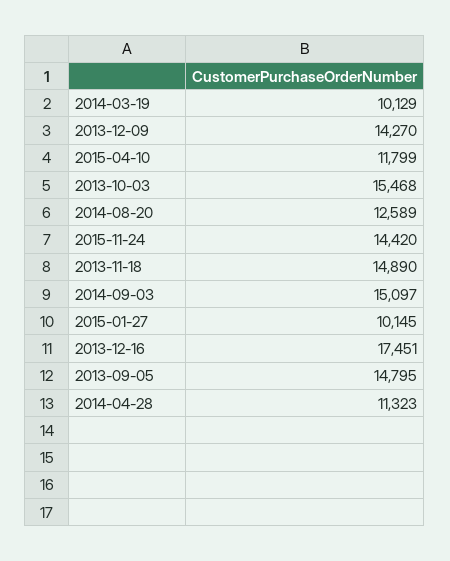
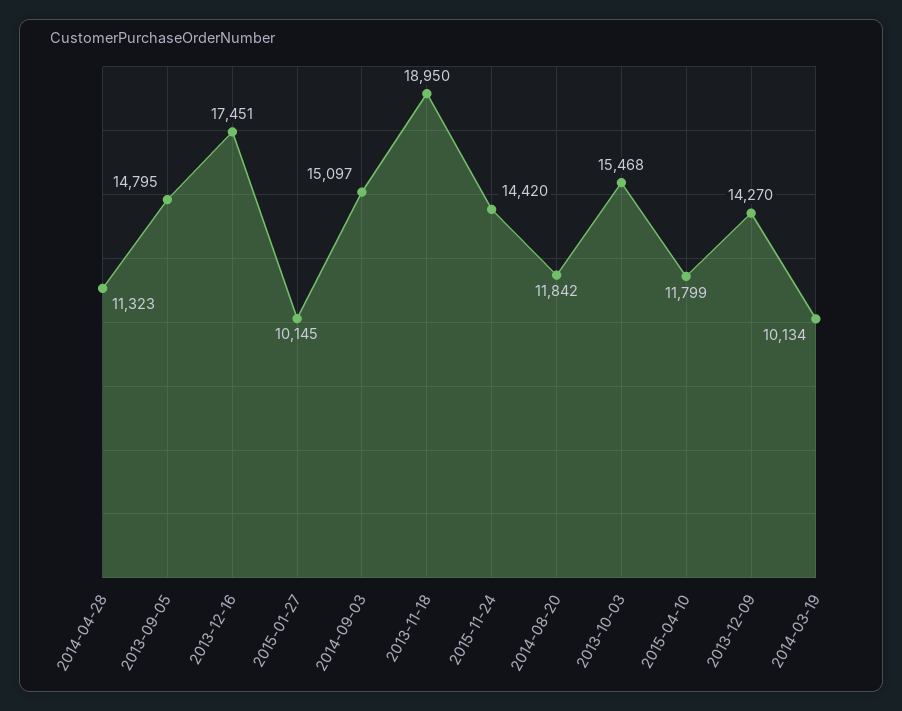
2014-03-19: 10129 -> 10134
2014-08-20: 12589 -> 11842
2013-11-18: 14890 -> 18950

